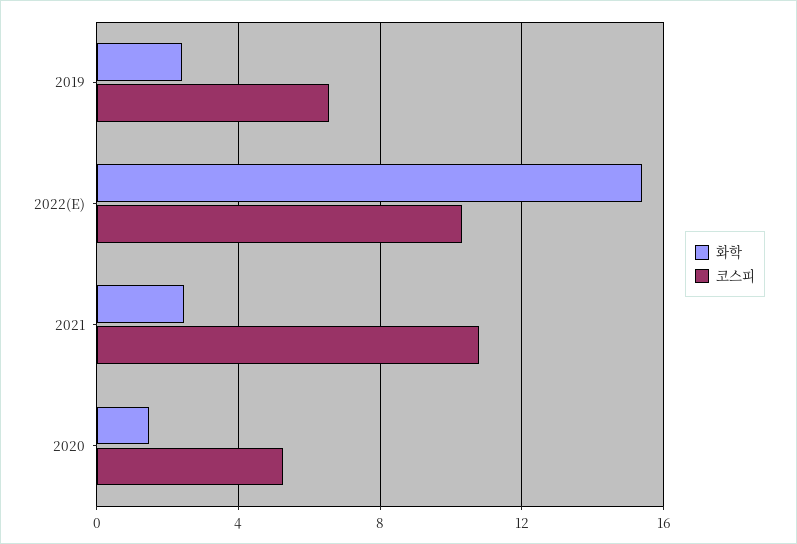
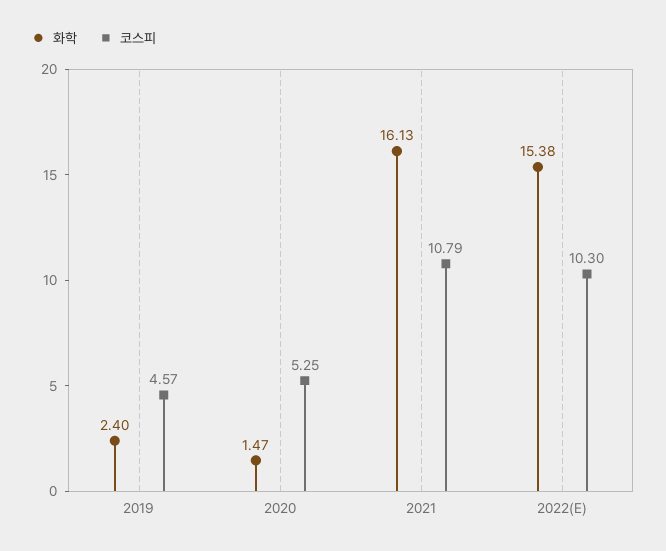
코스피, 2019: 6.5 -> 4.57
화학, 2021: 2.5 -> 16.13

